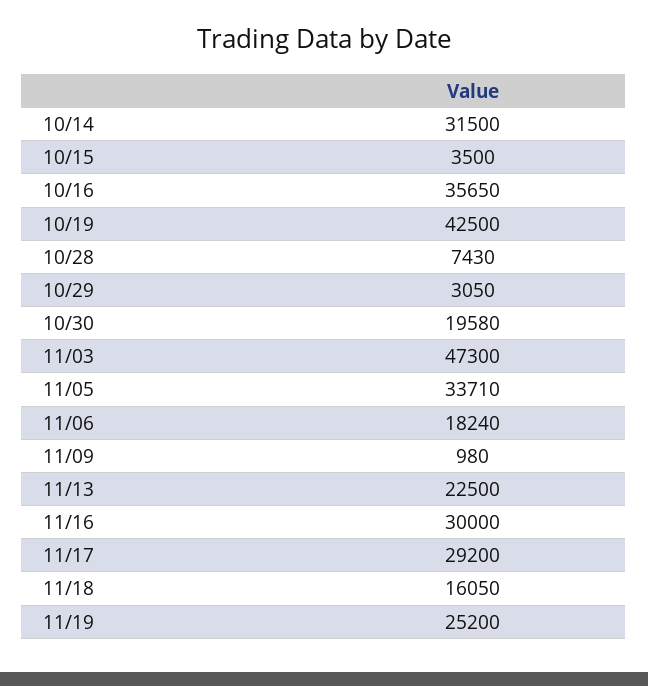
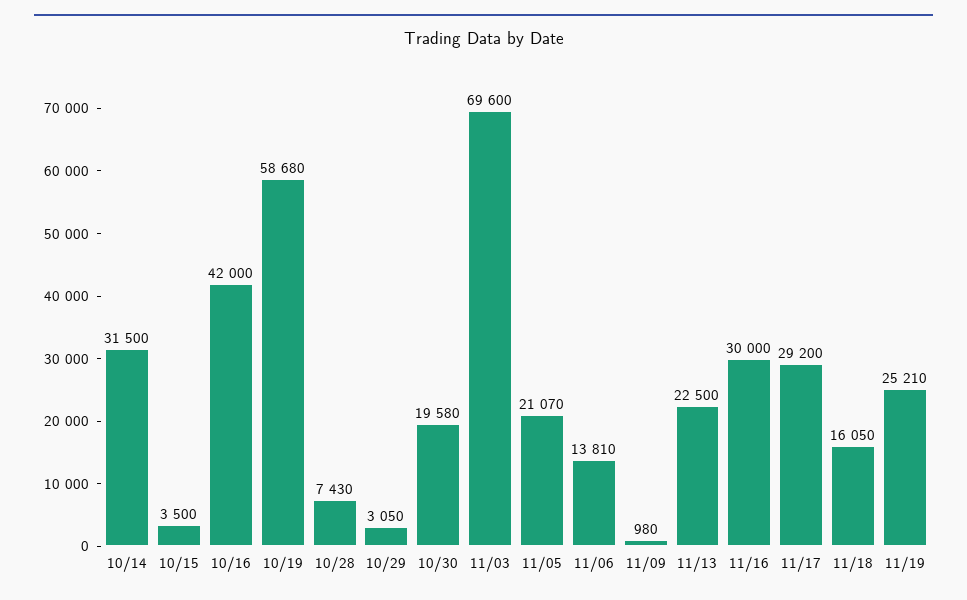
10/16: 35650 -> 42000
10/19: 42500 -> 58680
11/03: 47300 -> 69600
11/05: 33710 -> 21070
11/06: 18240 -> 13810
11/19: 25200 -> 25210

